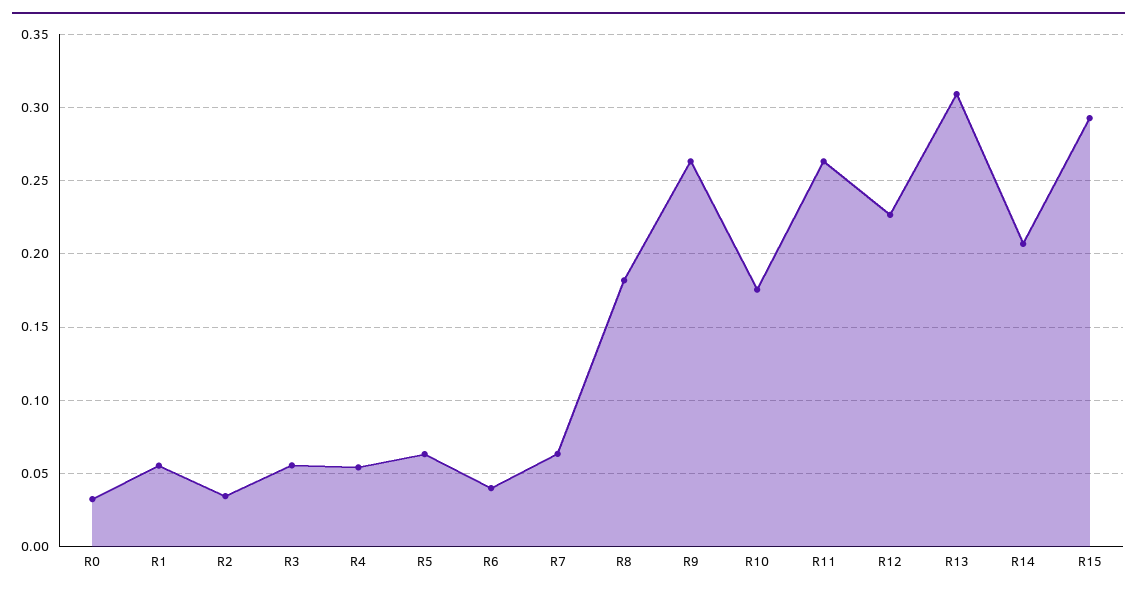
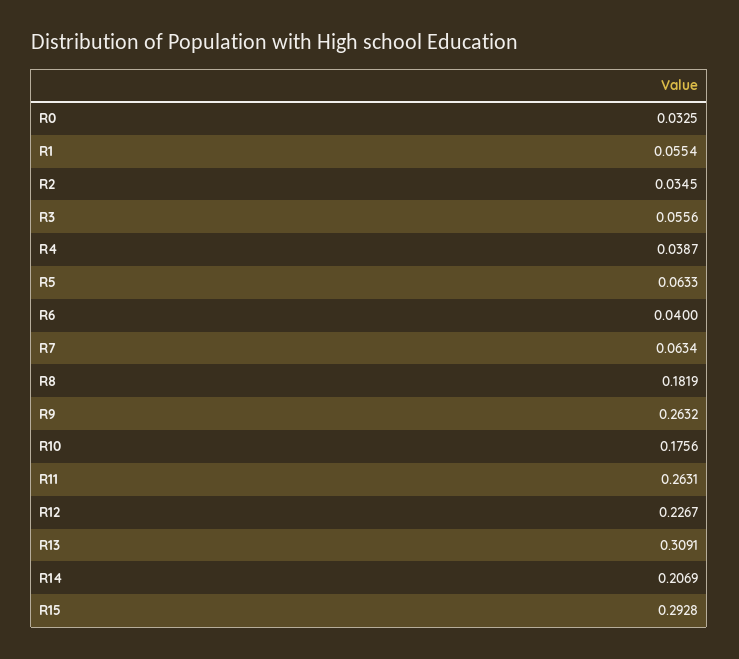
R4: 0.055 -> 0.0387

